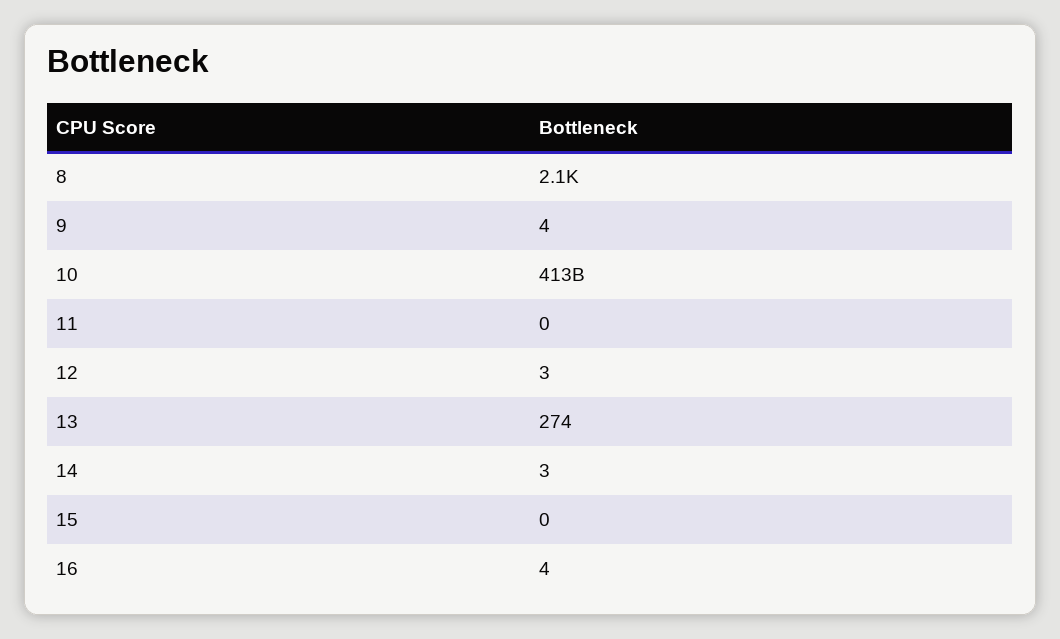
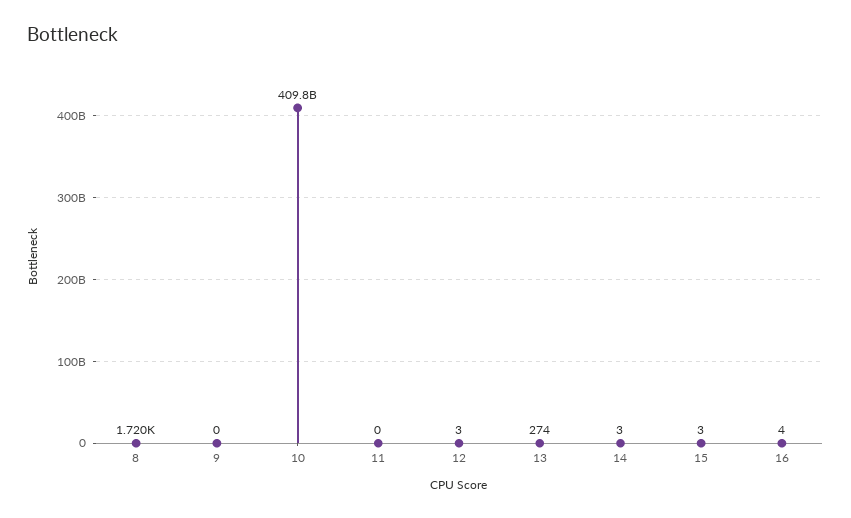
8: 2100 -> 1720
9: 4 -> 0
10: 413000000000 -> 409800000000
15: 0 -> 3

